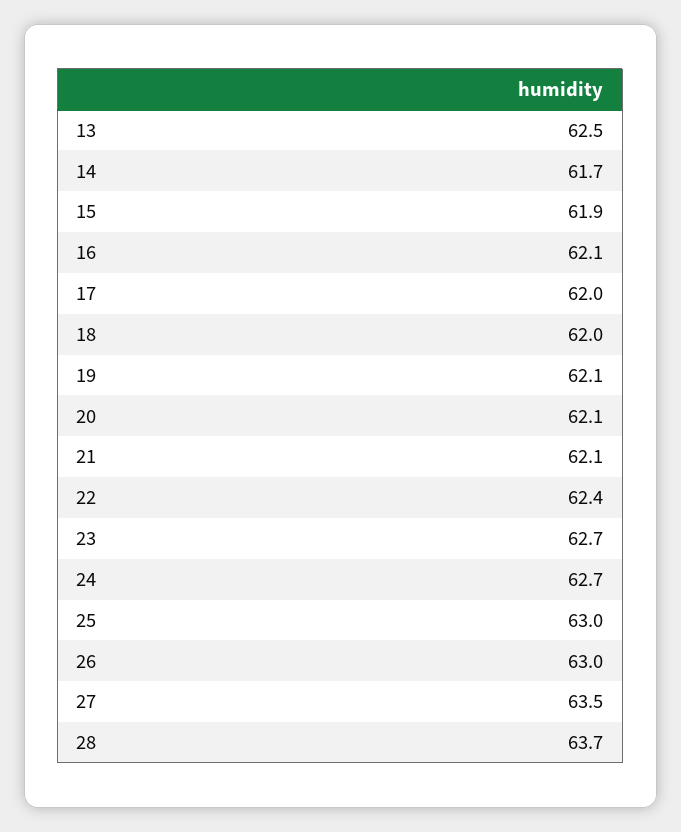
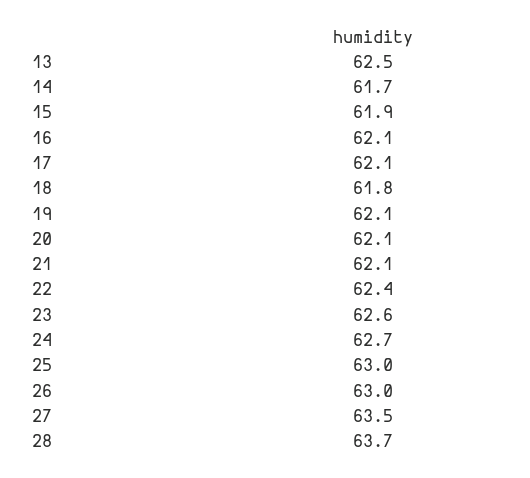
17: 62 -> 62.1
18: 62 -> 61.8
23: 62.7 -> 62.6

